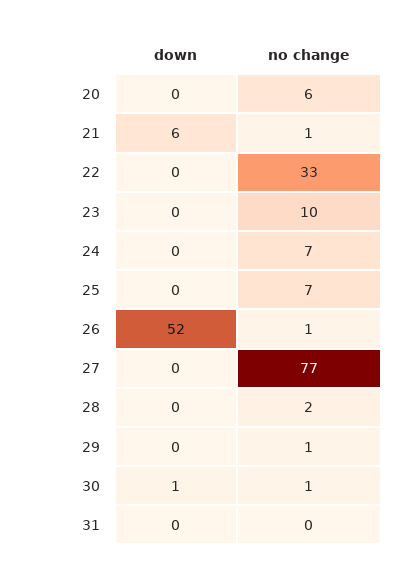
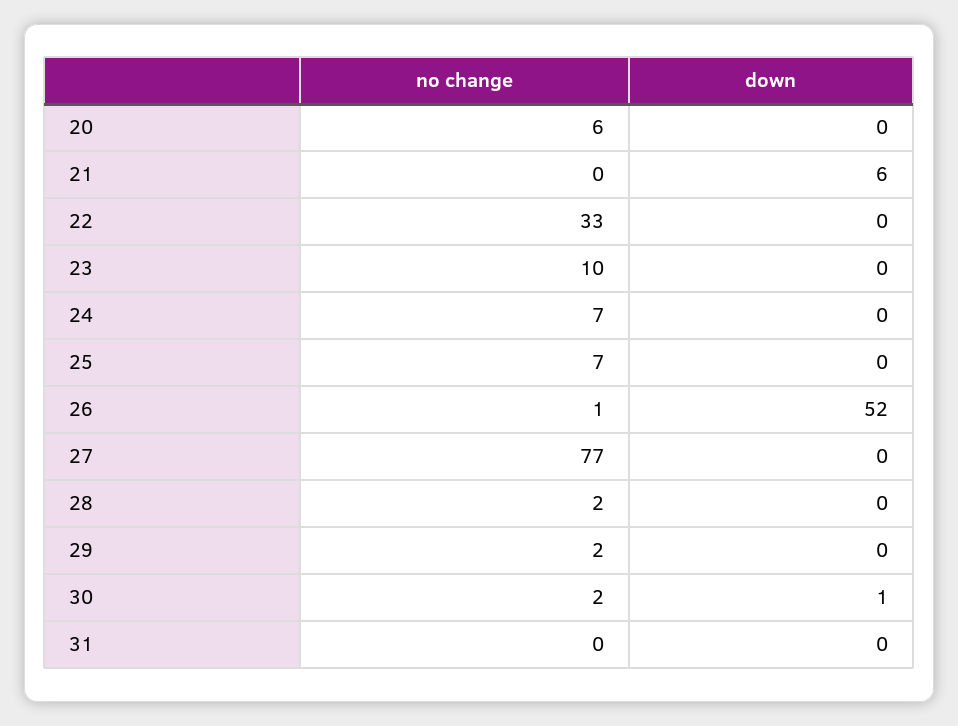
no change, 21: 1 -> 0
no change, 29: 1 -> 2
no change, 30: 1 -> 2

